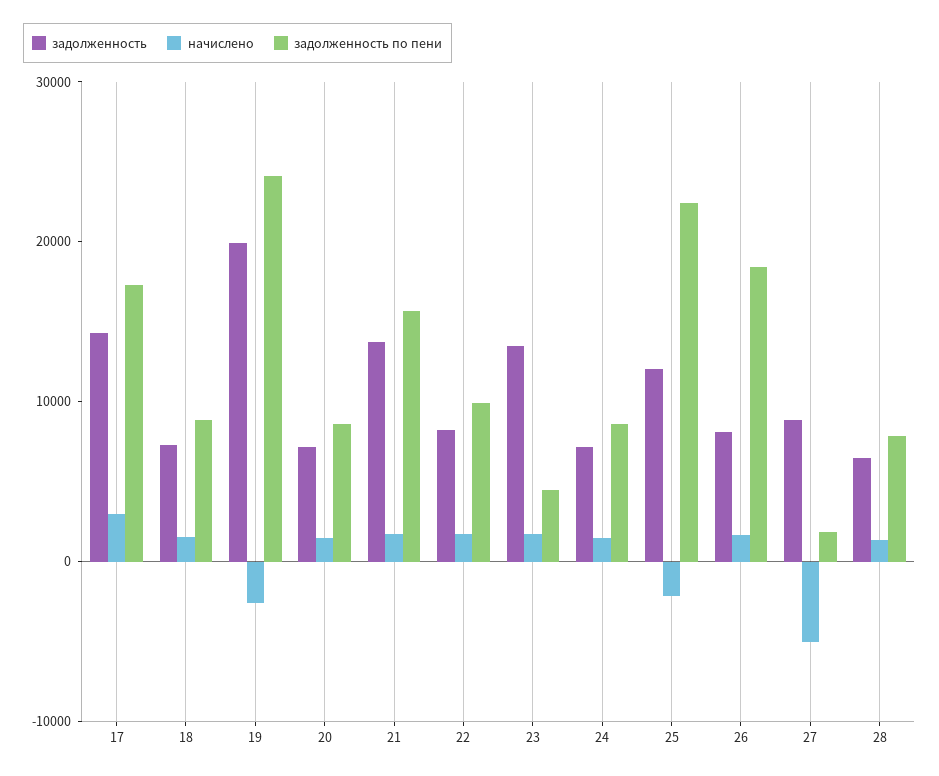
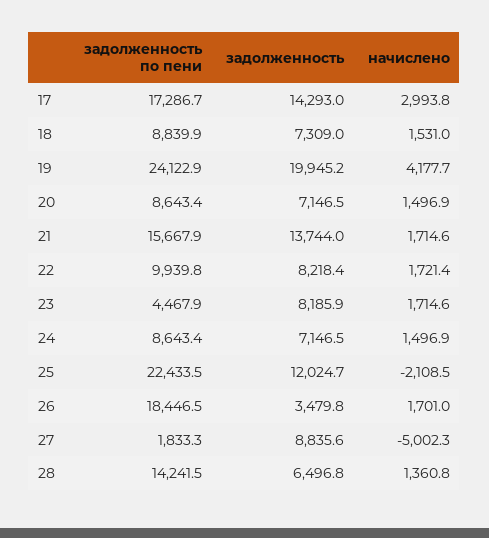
начислено, 19: -2000 -> 4177.7
задолженность, 23: 14000 -> 8185.9
задолженность, 26: 8000 -> 3479.8
задолженность по пени, 28: 8000 -> 14241.5

